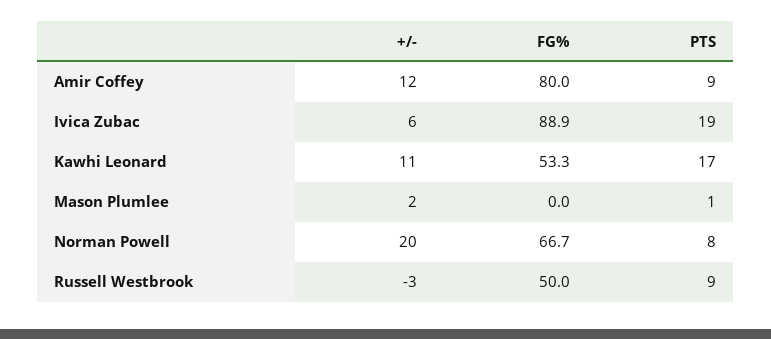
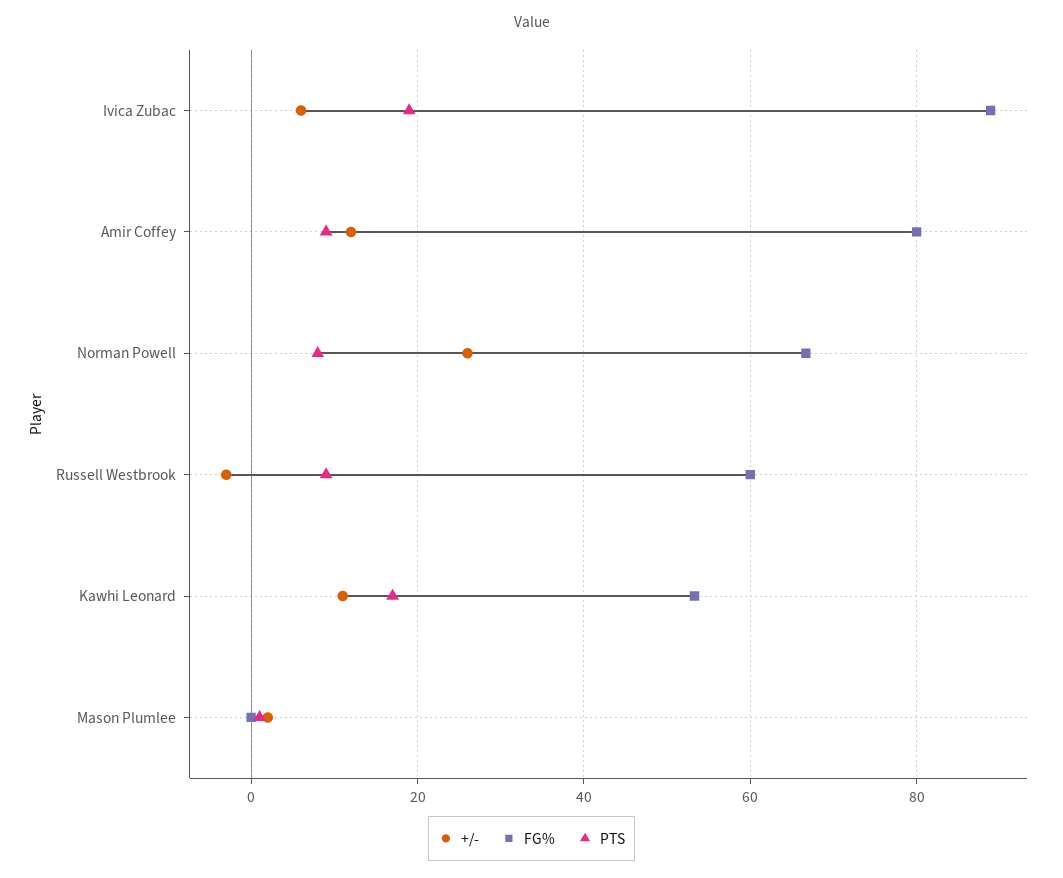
+/-, Norman Powell: 20 -> 26
FG%, Russell Westbrook: 50 -> 60

